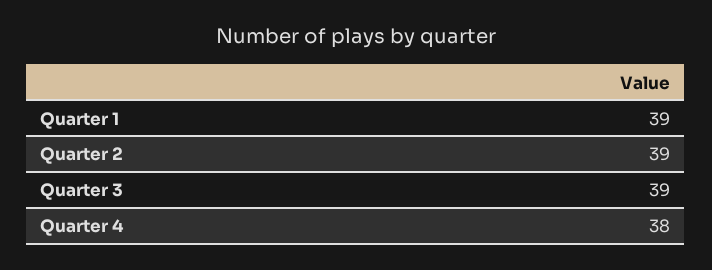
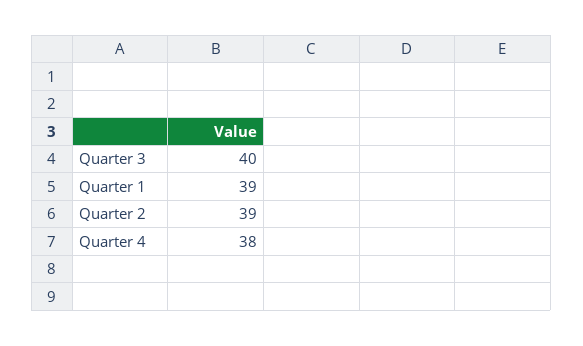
Quarter 3: 39 -> 40

